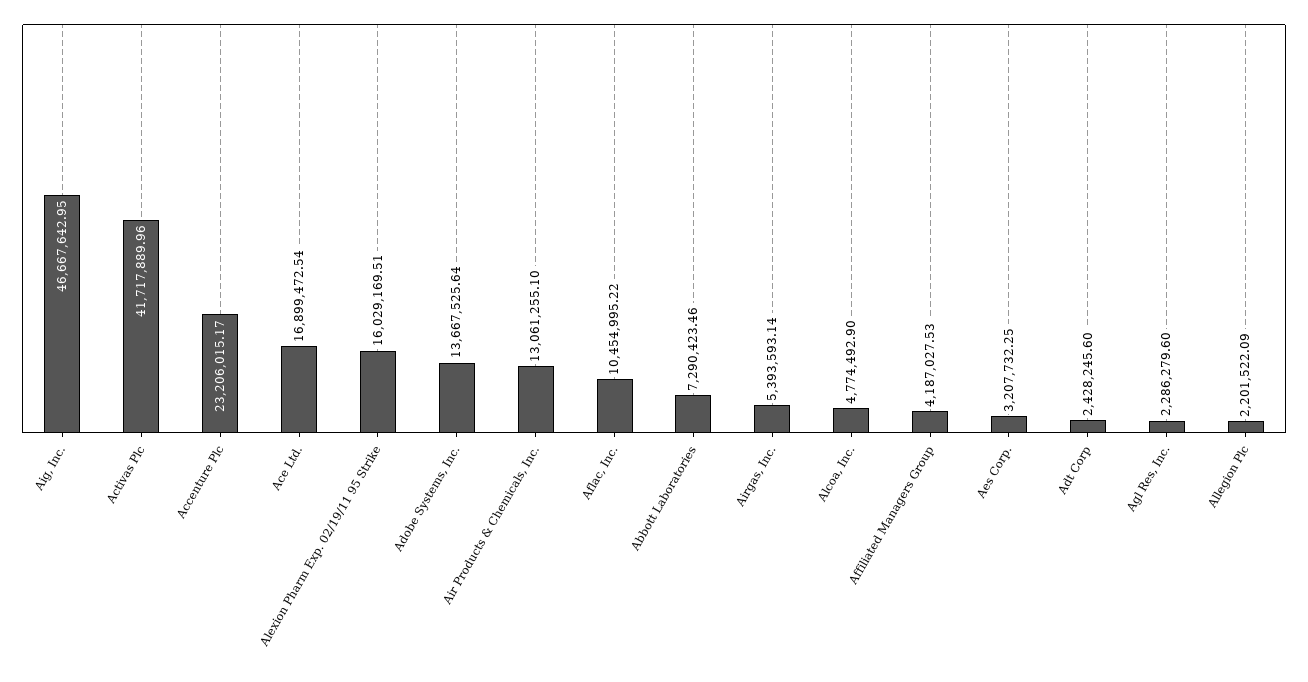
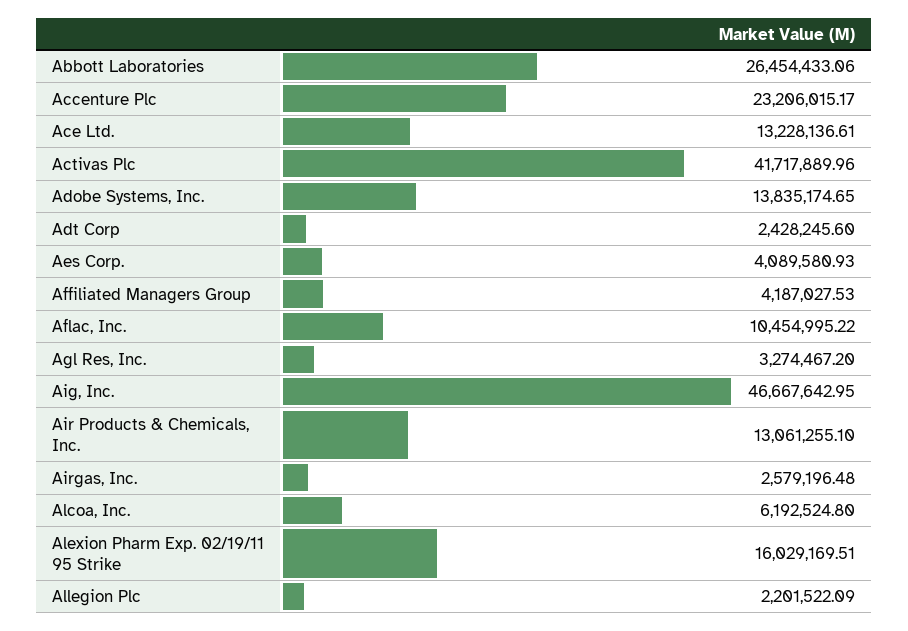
Ace Ltd.: 16899472.54 -> 13228136.61
Adobe Systems, Inc.: 13667525.64 -> 13835174.65
Abbott Laboratories: 7290423.46 -> 26454433.06
Airgas, Inc.: 5393593.14 -> 2579196.48
Alcoa, Inc.: 4774492.9 -> 6192524.8
Aes Corp.: 3207732.25 -> 4089580.93
Agl Res, Inc.: 2286279.6 -> 3274467.2

